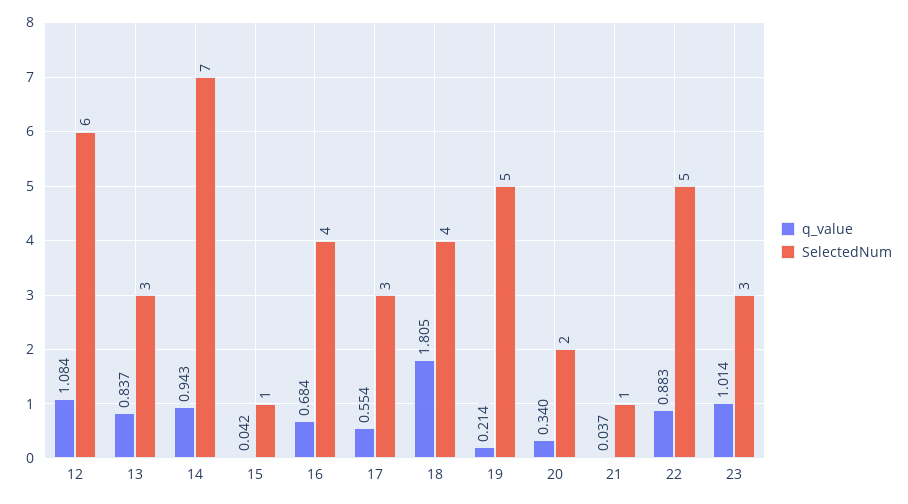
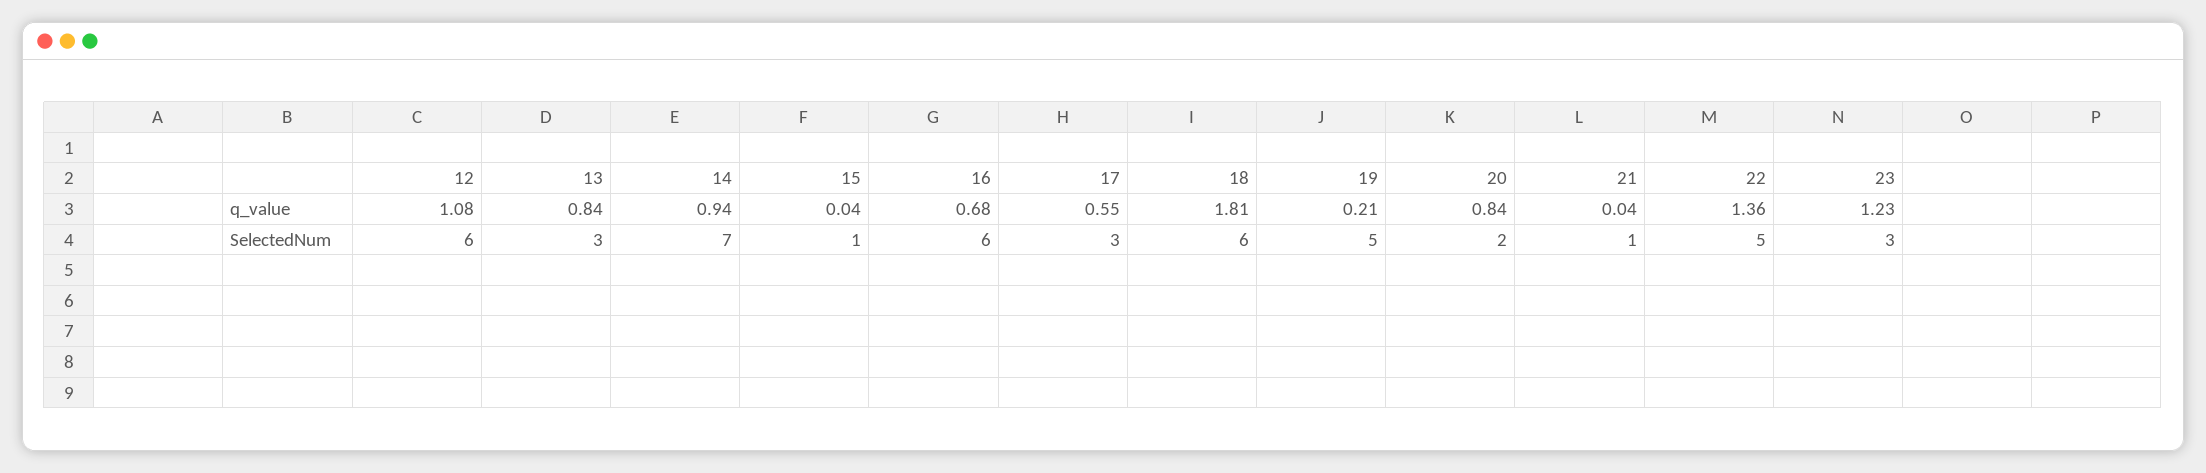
SelectedNum, 16: 4 -> 6
SelectedNum, 18: 4 -> 6
q_value, 20: 0.34 -> 0.84
q_value, 22: 0.883 -> 1.36
q_value, 23: 1.014 -> 1.23

